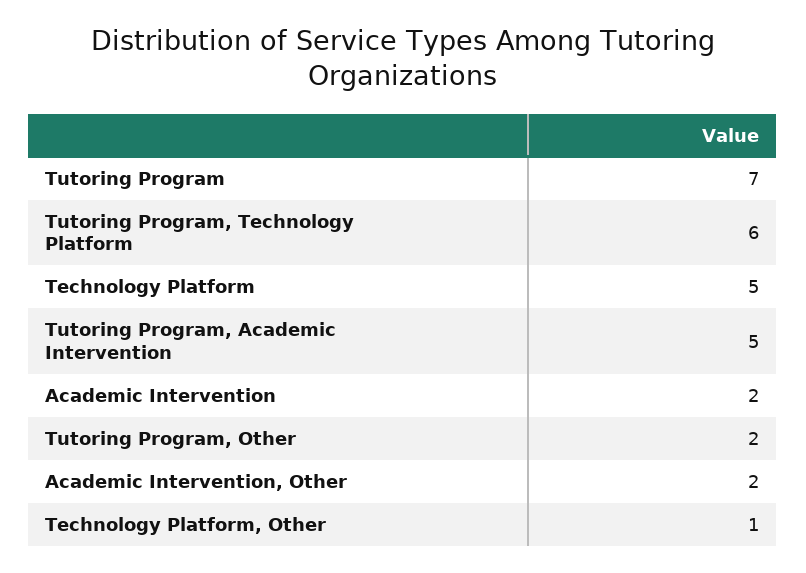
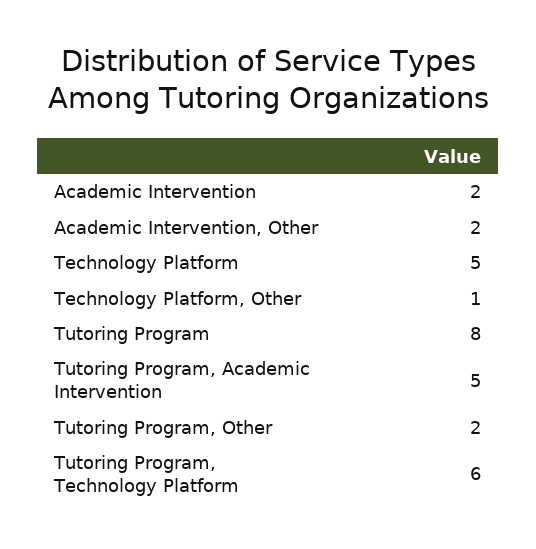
Tutoring Program: 7 -> 8

